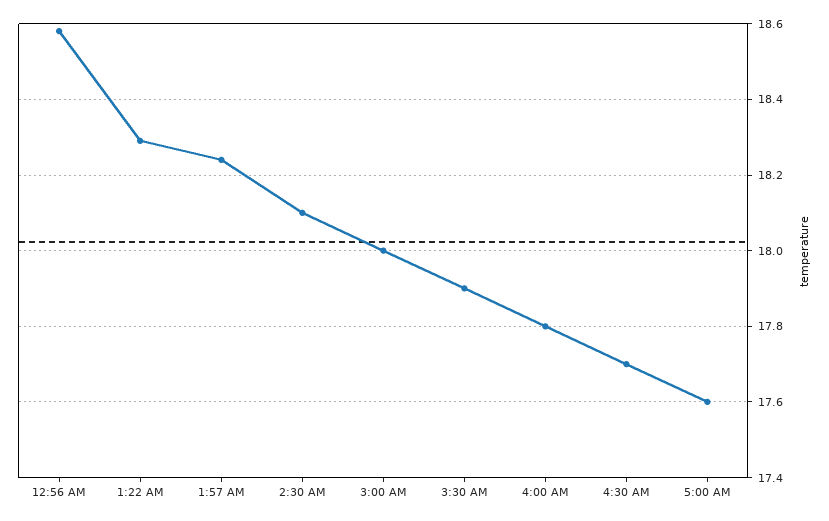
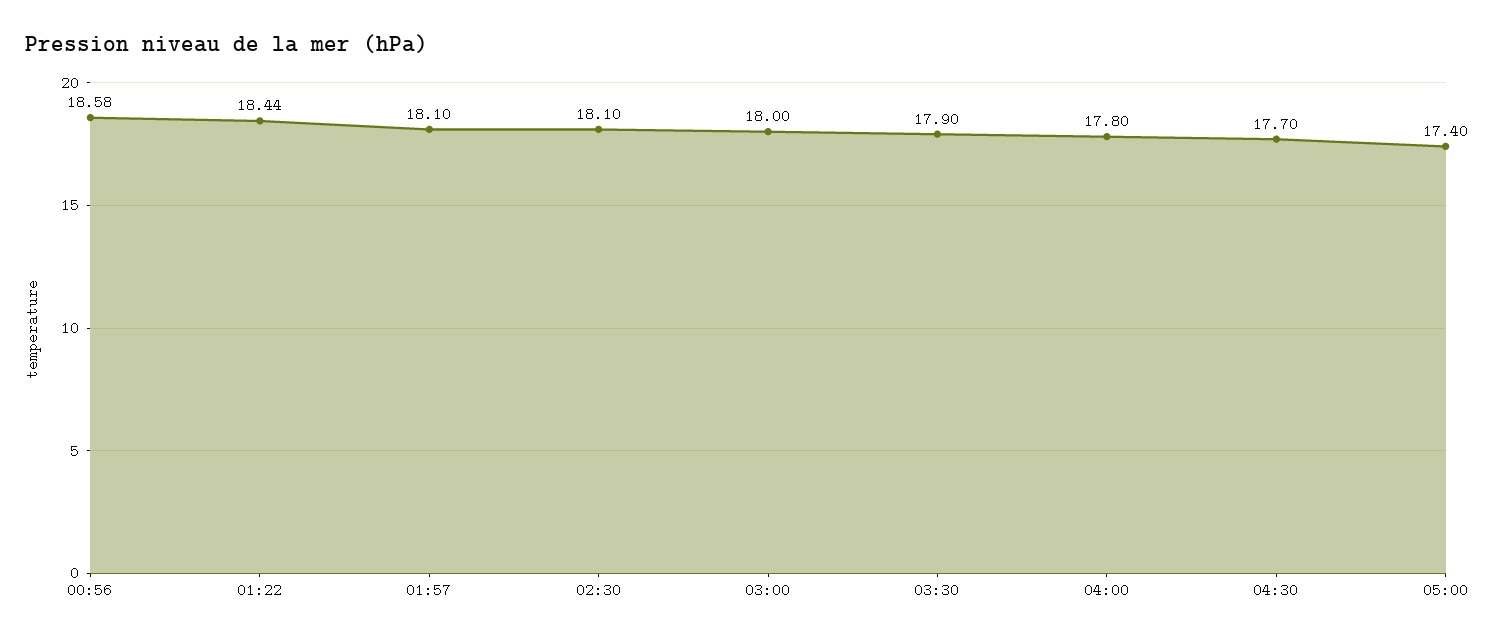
1:22 AM: 18.3 -> 18.44
1:57 AM: 18.25 -> 18.1
5:00 AM: 17.6 -> 17.4

